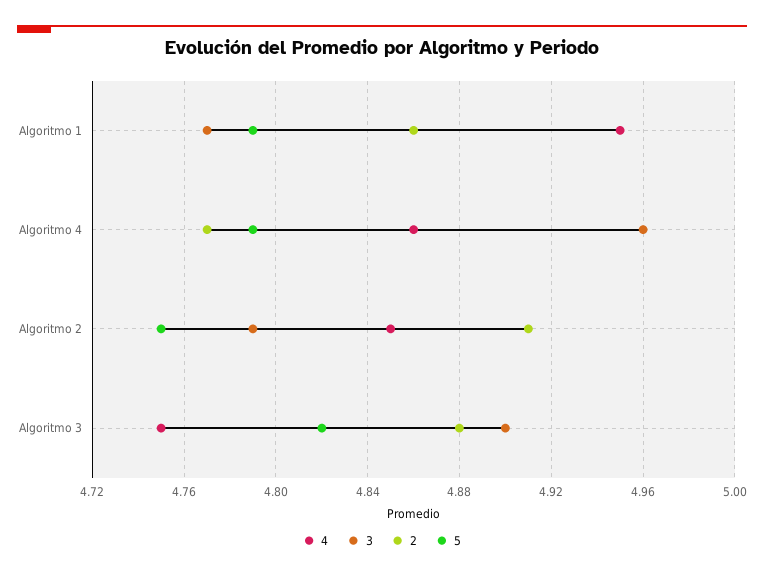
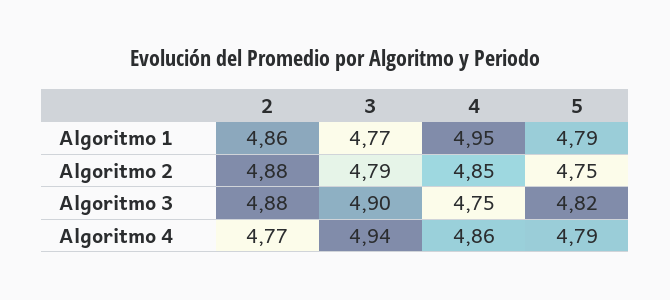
3, Algoritmo 4: 4.96 -> 4.94
2, Algoritmo 2: 4.91 -> 4.88

